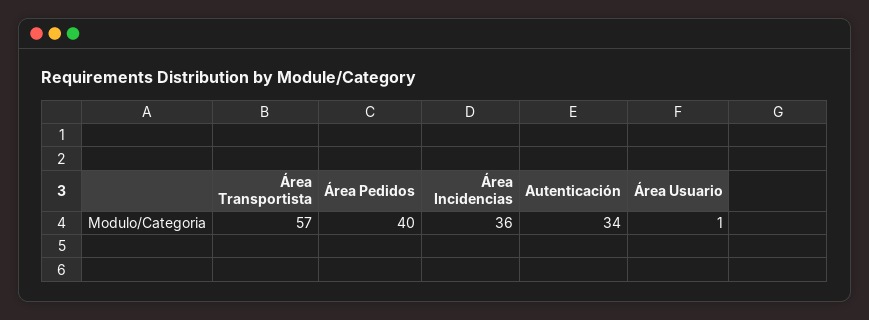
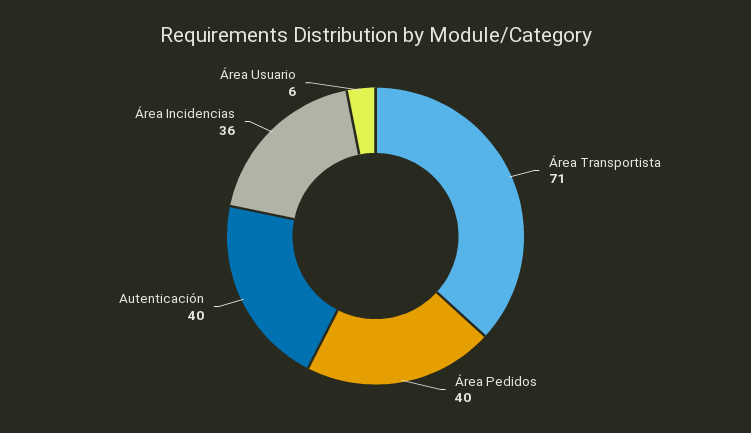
Área Transportista: 57 -> 71
Autenticación: 34 -> 40
Área Usuario: 1 -> 6

